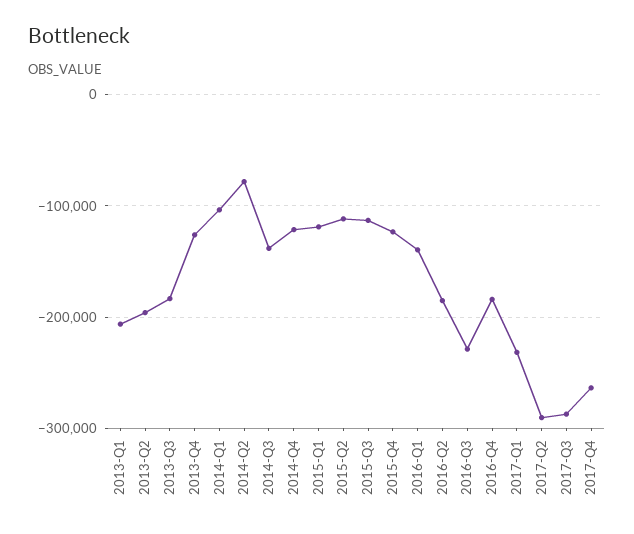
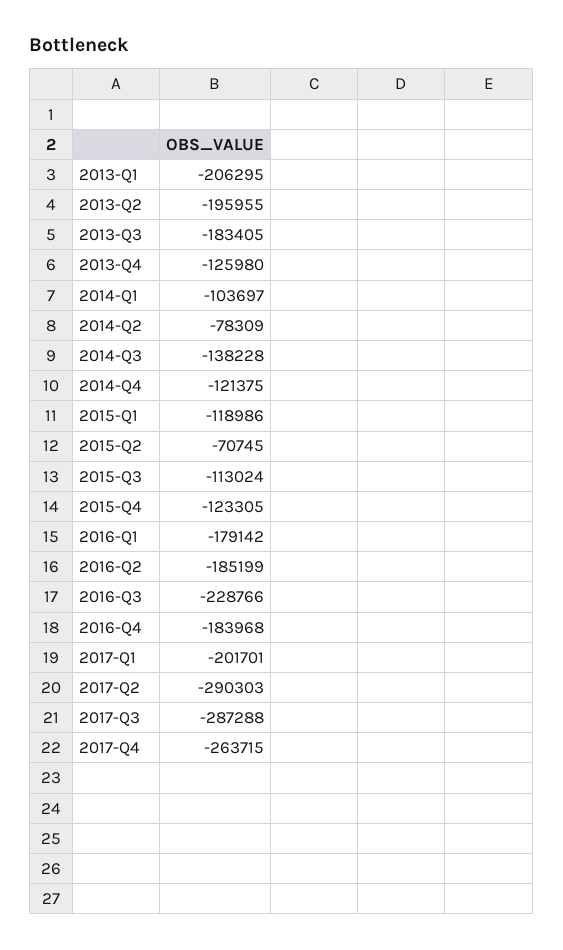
2015-Q2: -110000 -> -70745
2016-Q1: -140000 -> -179142
2017-Q1: -230000 -> -201701

